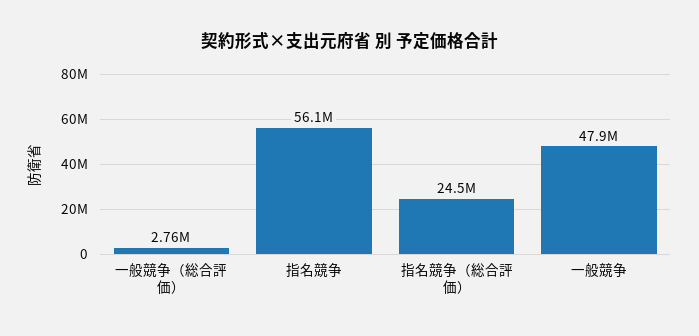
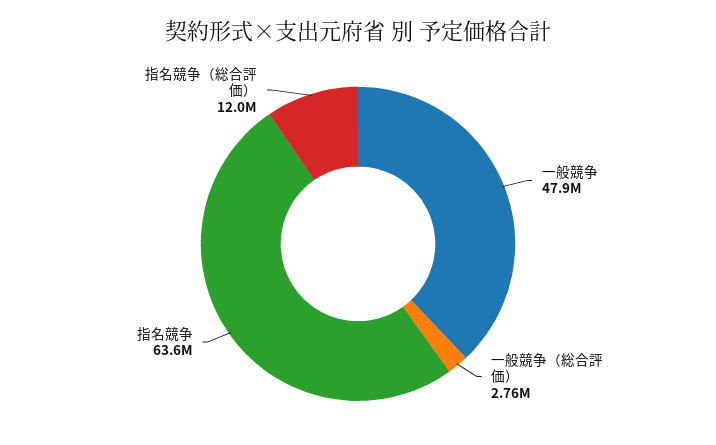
指名競争: 56100000 -> 63600000
指名競争（総合評価）: 24500000 -> 12000000

